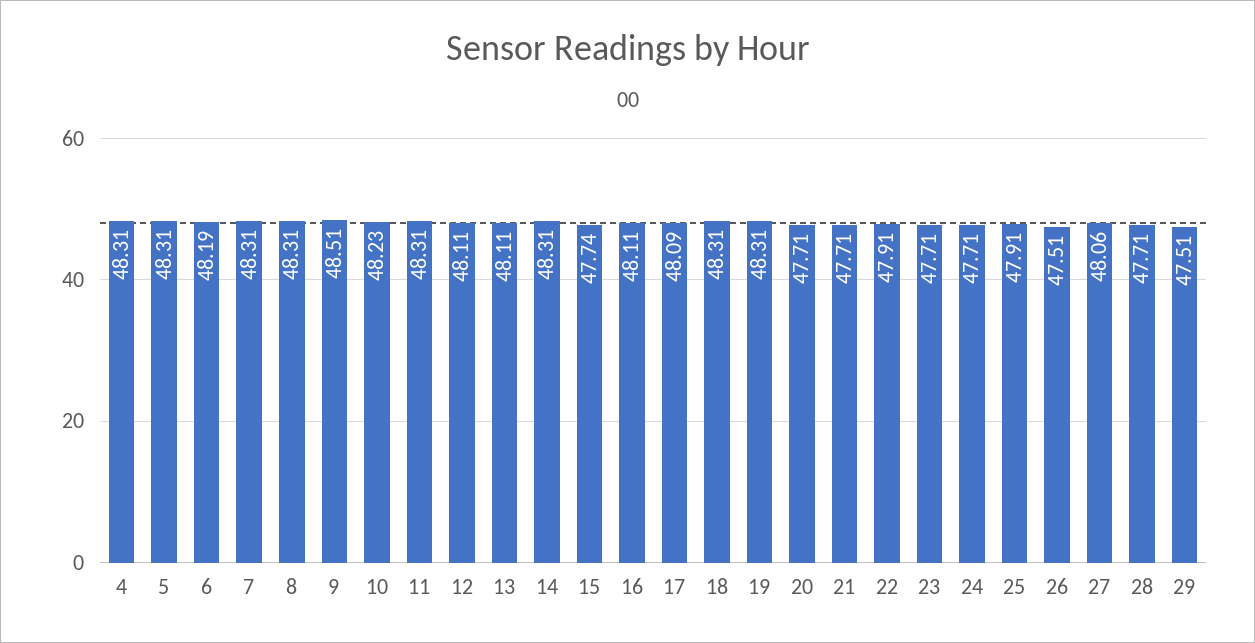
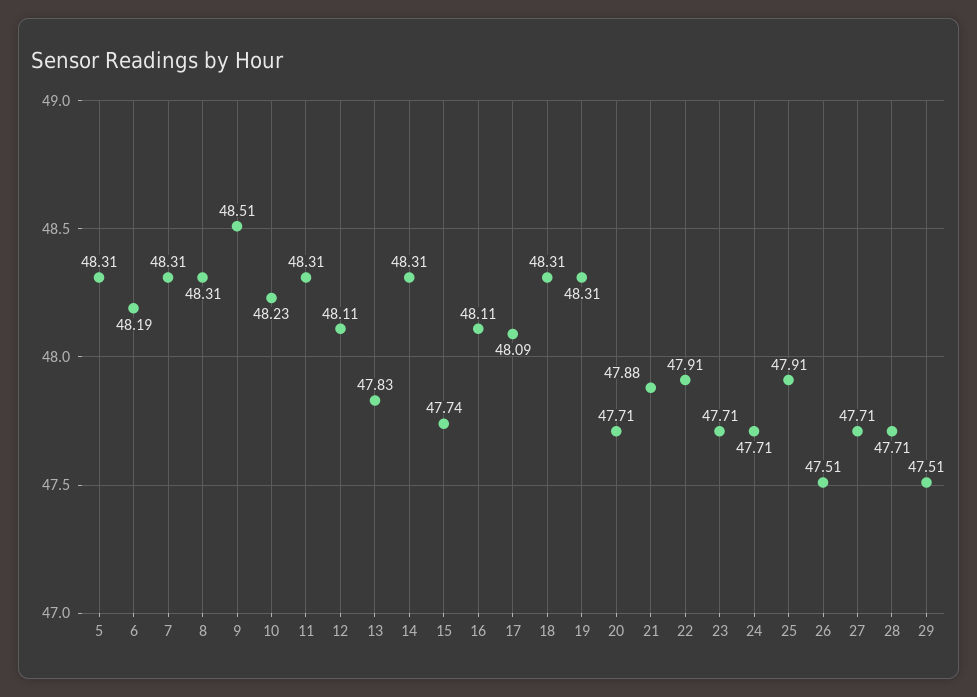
4: 48.31 -> none
13: 48.11 -> 47.83
21: 47.71 -> 47.88
27: 48.06 -> 47.71

